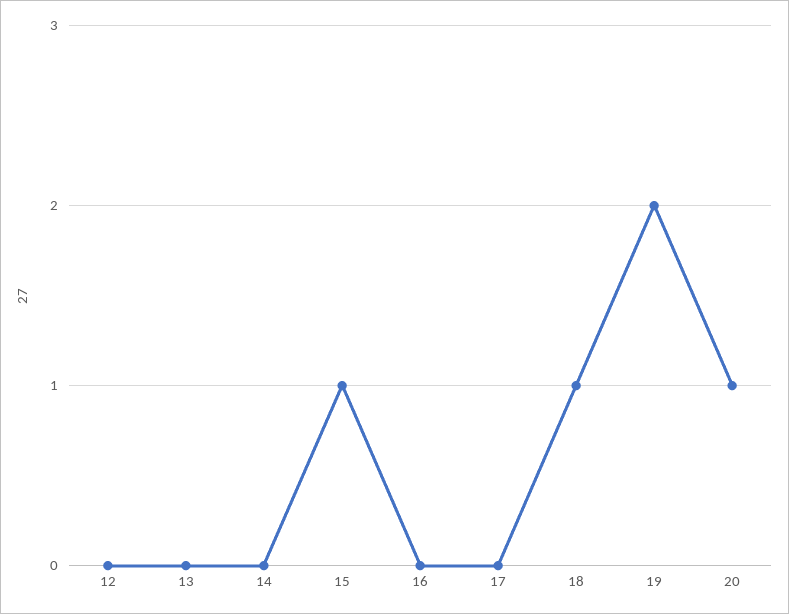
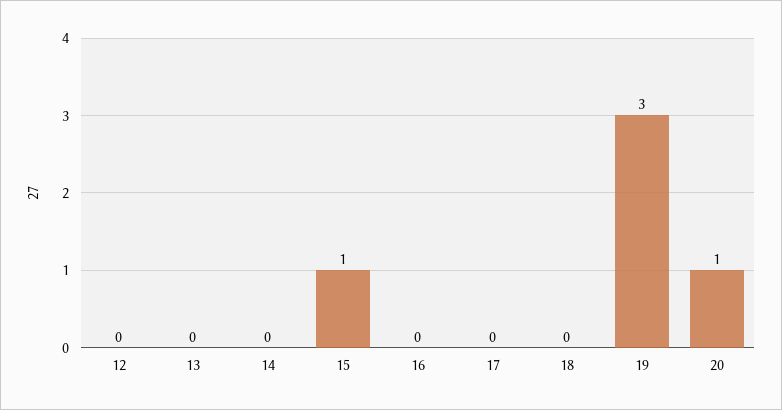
18: 1 -> 0
19: 2 -> 3

